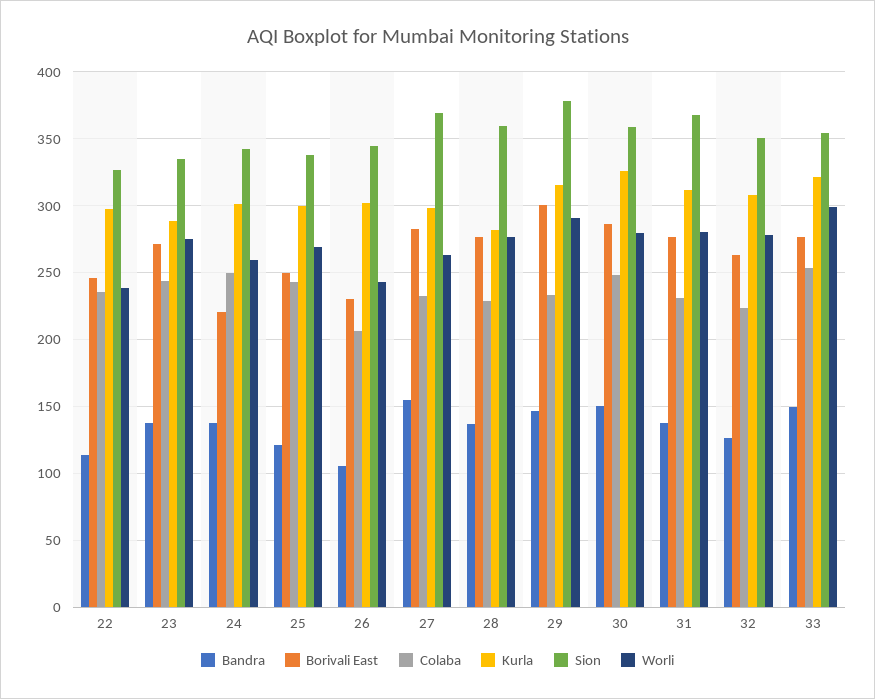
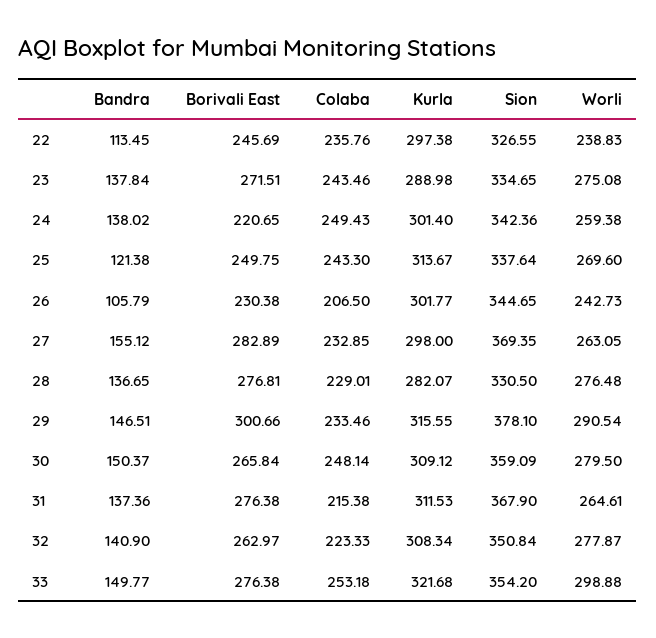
Kurla, 25: 300 -> 313.67
Sion, 28: 360 -> 330.5
Borivali East, 30: 285 -> 265.84
Kurla, 30: 325 -> 309.12
Colaba, 31: 230 -> 215.38
Worli, 31: 280 -> 264.61
Bandra, 32: 125 -> 140.9

